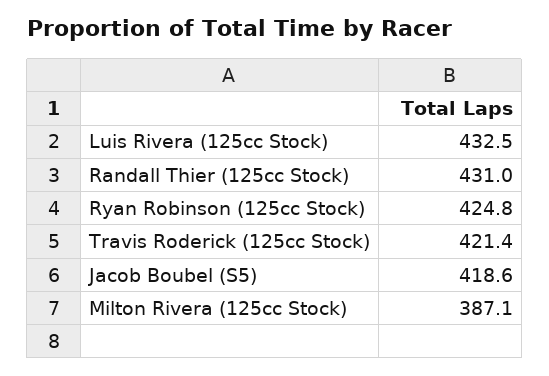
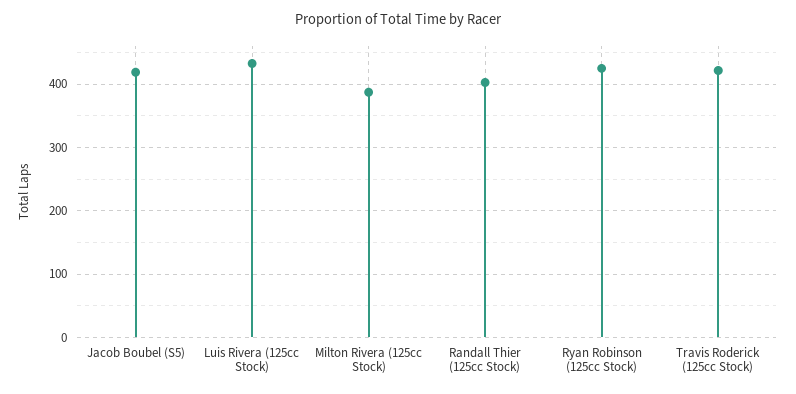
Randall Thier (125cc Stock): 431 -> 400

